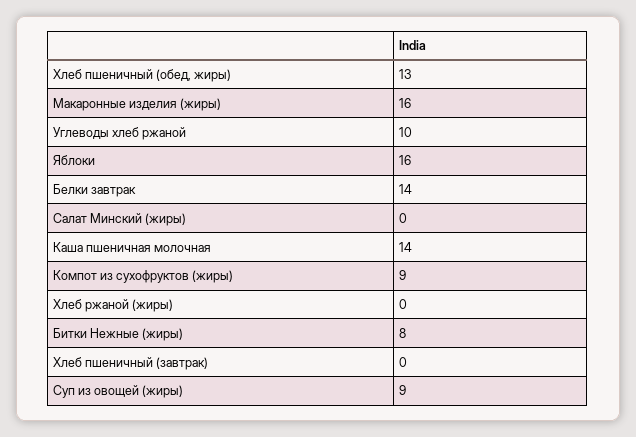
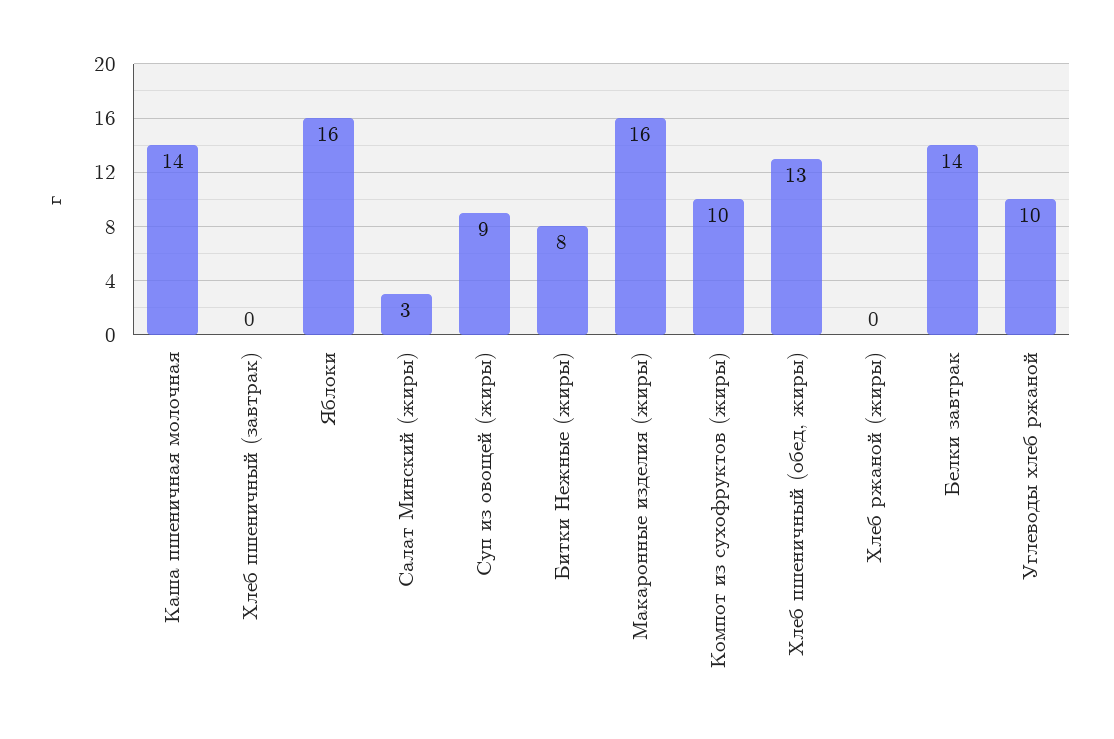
Салат Минский (жиры): 0 -> 3
Компот из сухофруктов (жиры): 9 -> 10

